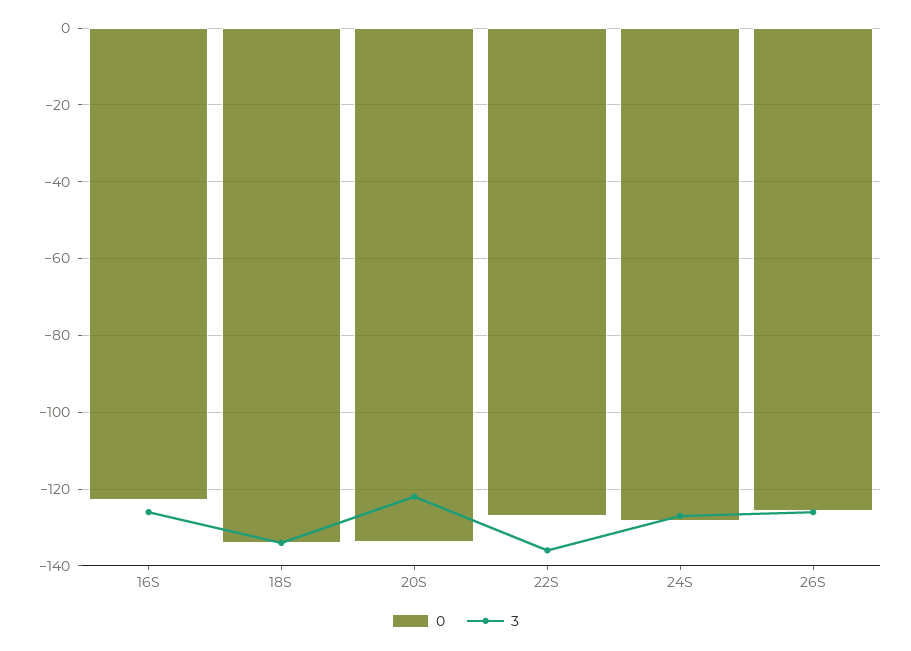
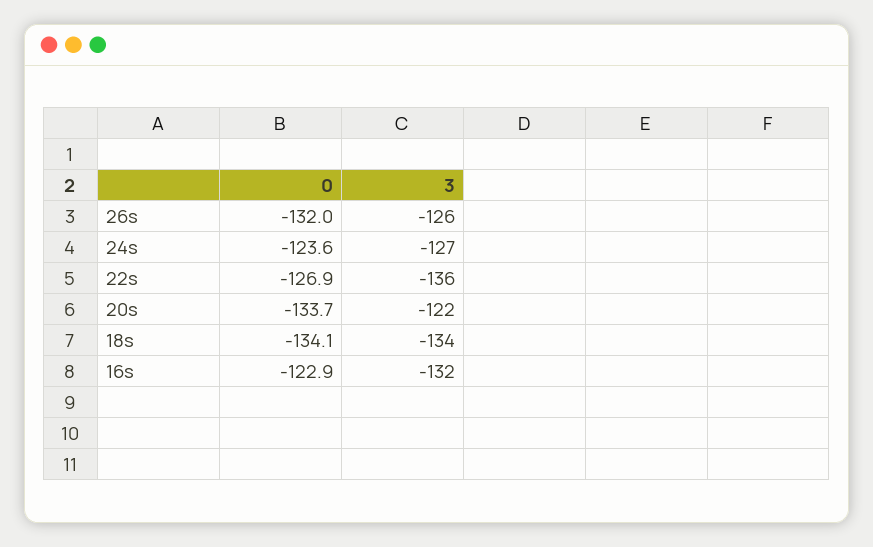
3, 16S: -126 -> -132
0, 24S: -128 -> -123.6
0, 26S: -126 -> -132

